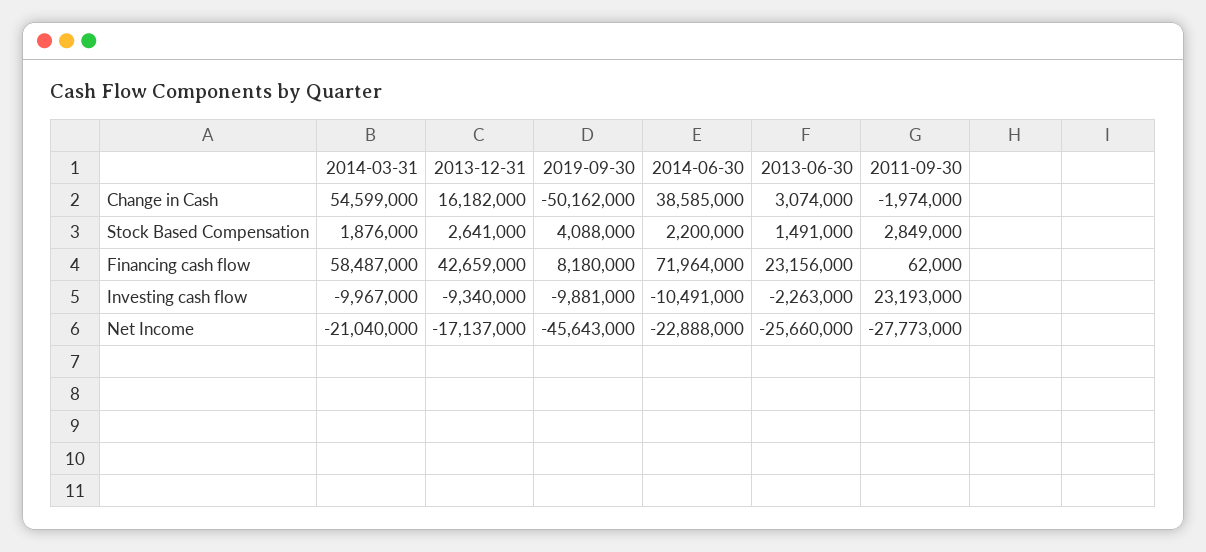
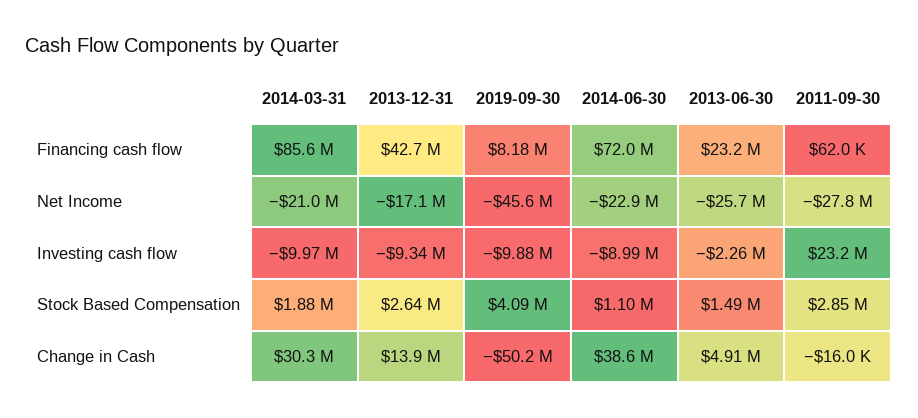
2014-03-31, Change in Cash: 54599000 -> 30300000
2013-12-31, Change in Cash: 16182000 -> 13900000
2013-06-30, Change in Cash: 3074000 -> 4910000
2011-09-30, Change in Cash: -1974000 -> -16000
2014-06-30, Stock Based Compensation: 2200000 -> 1100000
2014-03-31, Financing cash flow: 58487000 -> 85600000
2014-06-30, Investing cash flow: -10491000 -> -8990000

